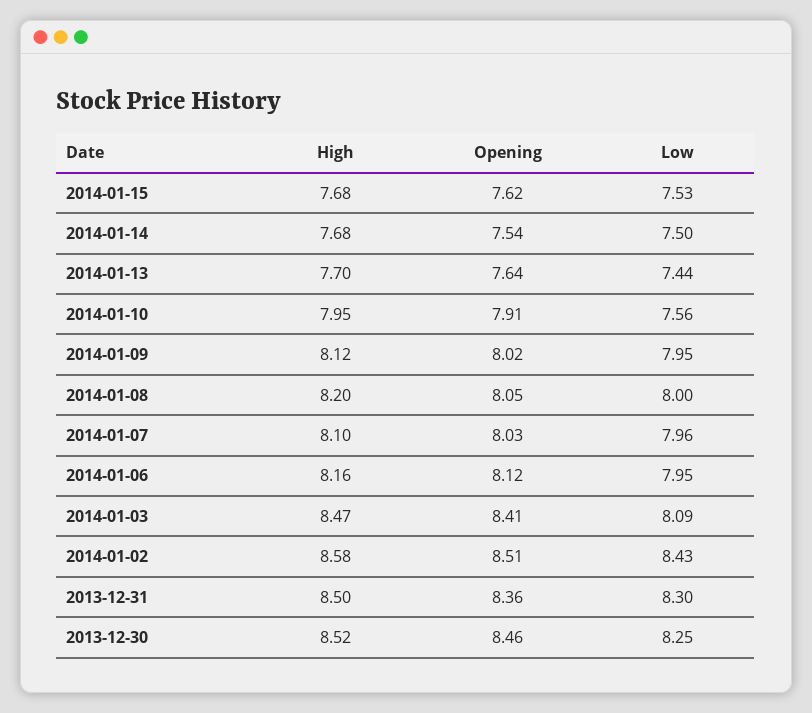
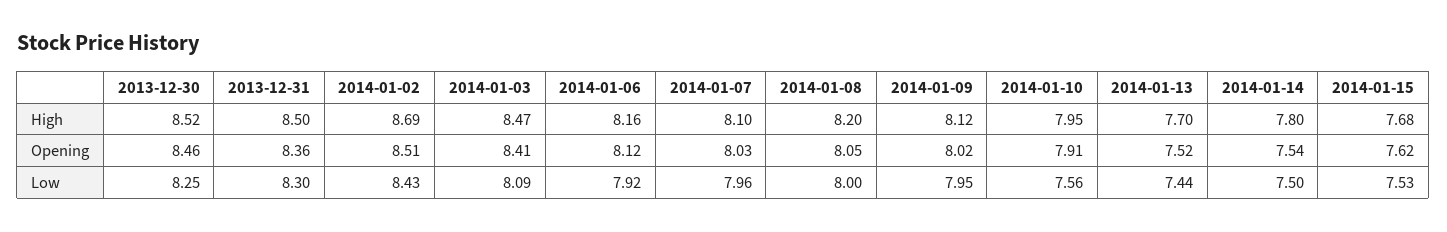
High, 2014-01-14: 7.68 -> 7.8
Opening, 2014-01-13: 7.64 -> 7.52
Low, 2014-01-06: 7.95 -> 7.92
High, 2014-01-02: 8.58 -> 8.69

